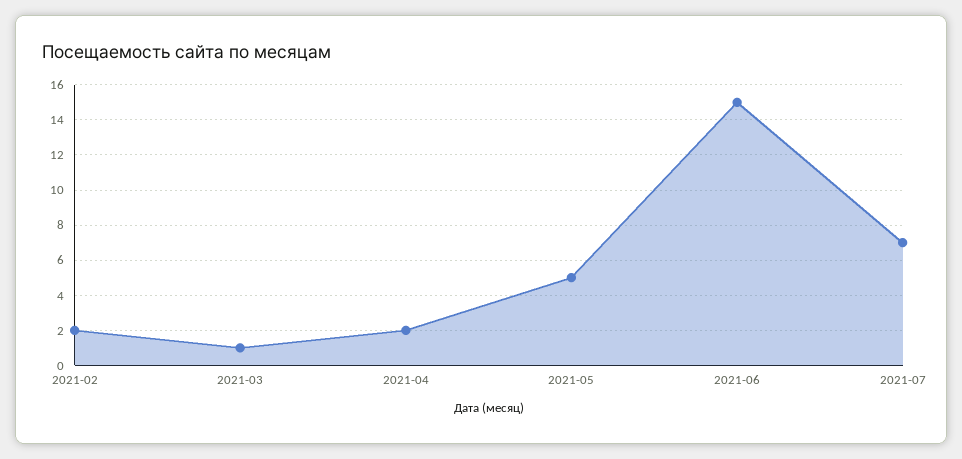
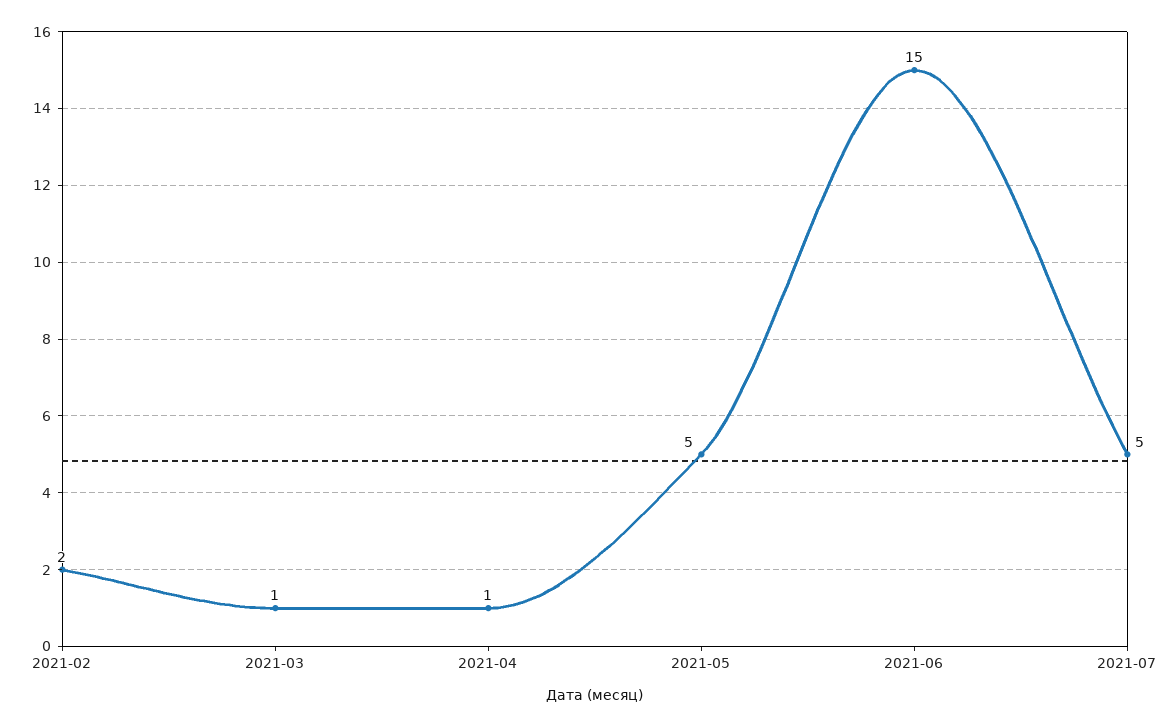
2021-04: 2 -> 1
2021-07: 7 -> 5

